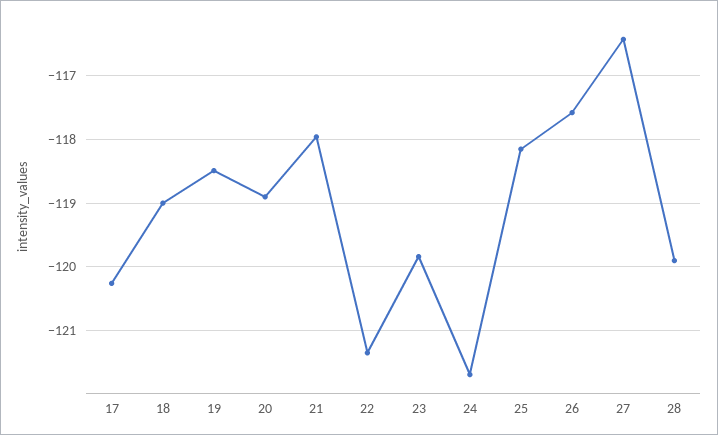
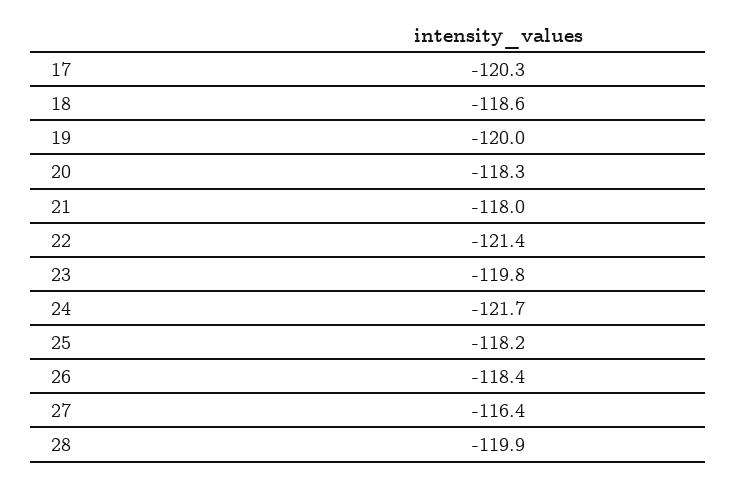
18: -119 -> -118.6
19: -118.5 -> -120
20: -118.9 -> -118.3
26: -117.6 -> -118.4

